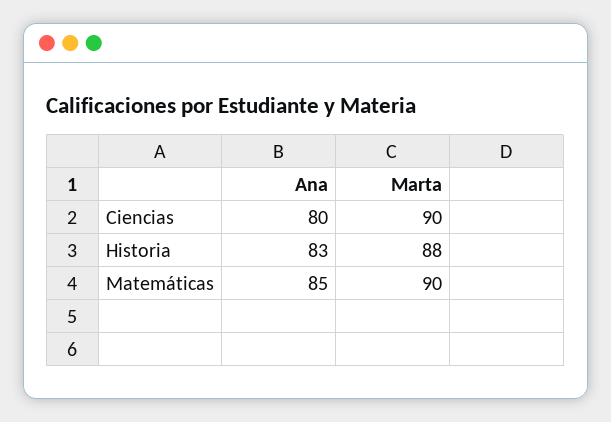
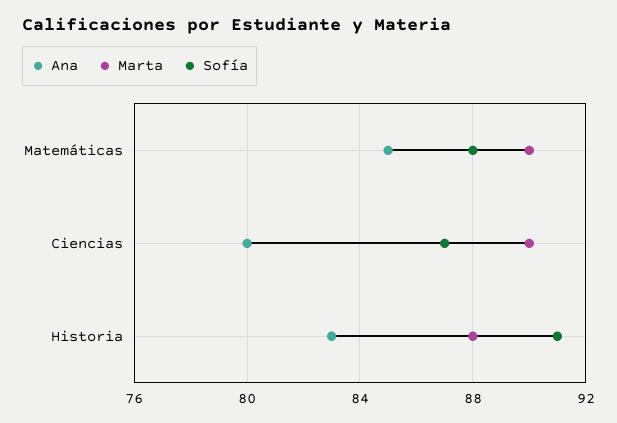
Sofía, Matemáticas: none -> 88
Sofía, Ciencias: none -> 87
Sofía, Historia: none -> 91

